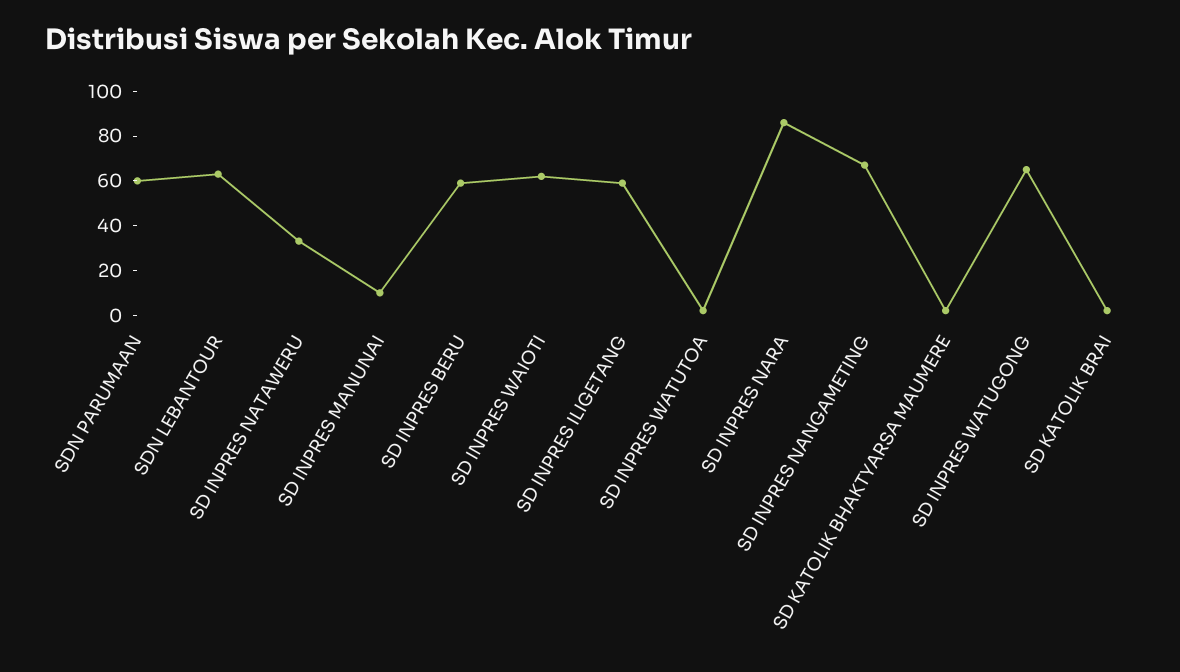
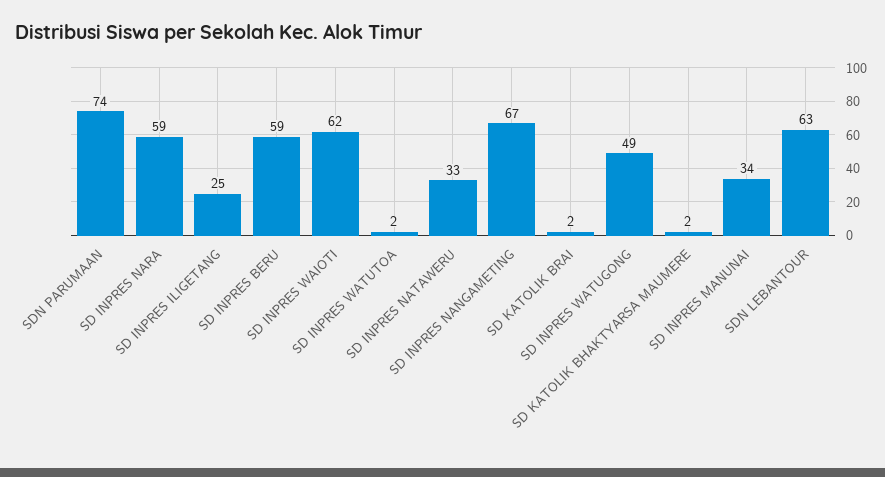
SDN PARUMAAN: 60 -> 74
SD INPRES MANUNAI: 10 -> 34
SD INPRES ILIGETANG: 60 -> 25
SD INPRES NARA: 85 -> 59
SD INPRES WATUGONG: 65 -> 49

